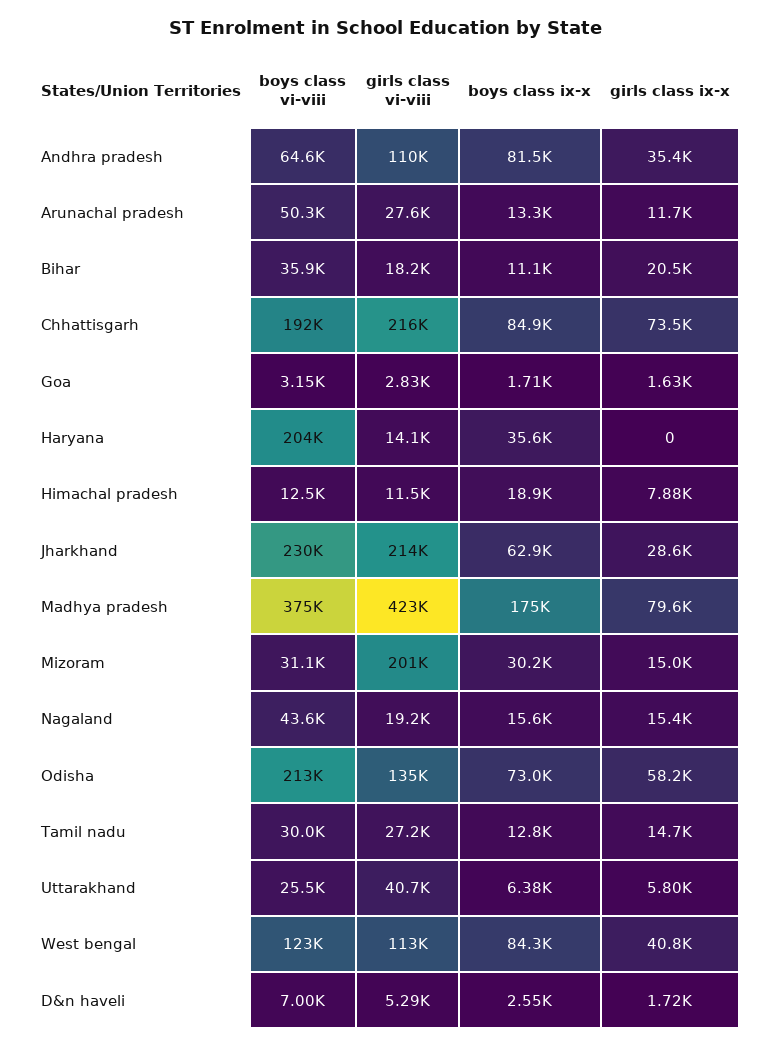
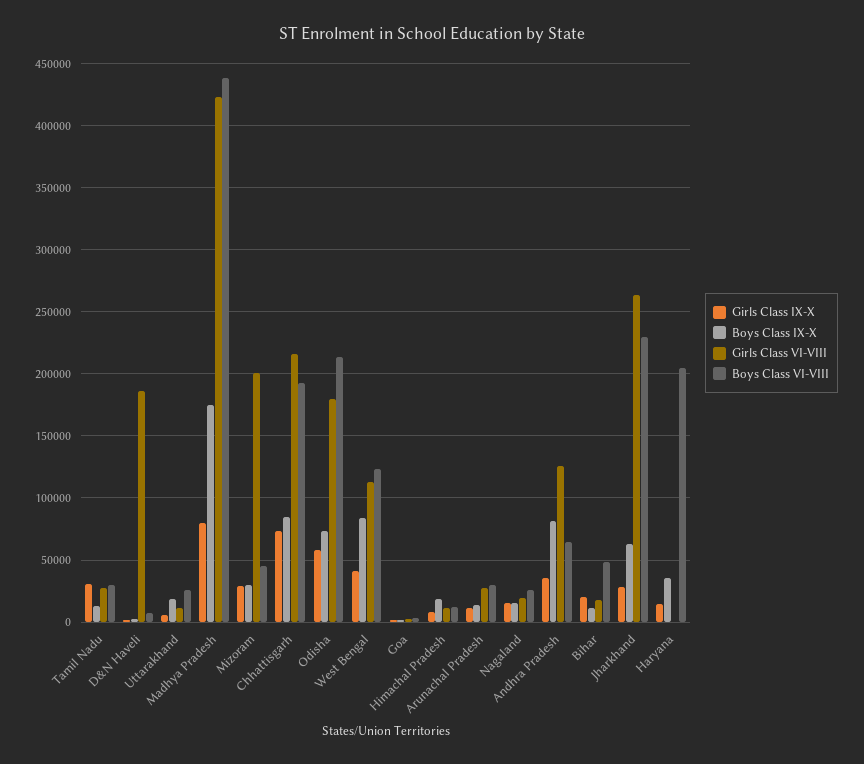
girls class vi-viii, Andhra pradesh: 110000 -> 125000
boys class vi-viii, Arunachal pradesh: 50300 -> 30000
boys class vi-viii, Bihar: 35900 -> 50000
girls class vi-viii, Haryana: 14100 -> 0
girls class ix-x, Haryana: 0 -> 15000
girls class vi-viii, Jharkhand: 214000 -> 265000
boys class vi-viii, Madhya pradesh: 375000 -> 440000
boys class vi-viii, Mizoram: 31100 -> 45000
girls class ix-x, Mizoram: 15000 -> 30000
boys class vi-viii, Nagaland: 43600 -> 25000
girls class vi-viii, Odisha: 135000 -> 180000
girls class ix-x, Tamil nadu: 14700 -> 30000
girls class vi-viii, Uttarakhand: 40700 -> 10000
boys class ix-x, Uttarakhand: 6380 -> 20000
girls class vi-viii, D&n haveli: 5290 -> 185000

